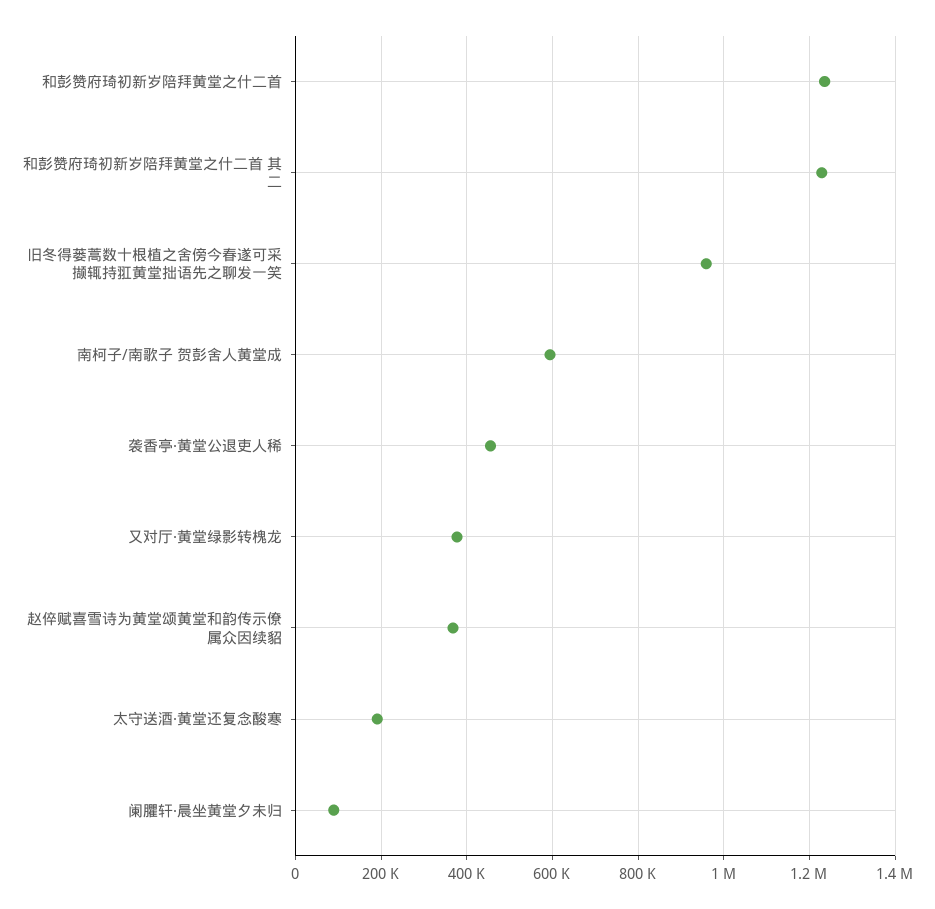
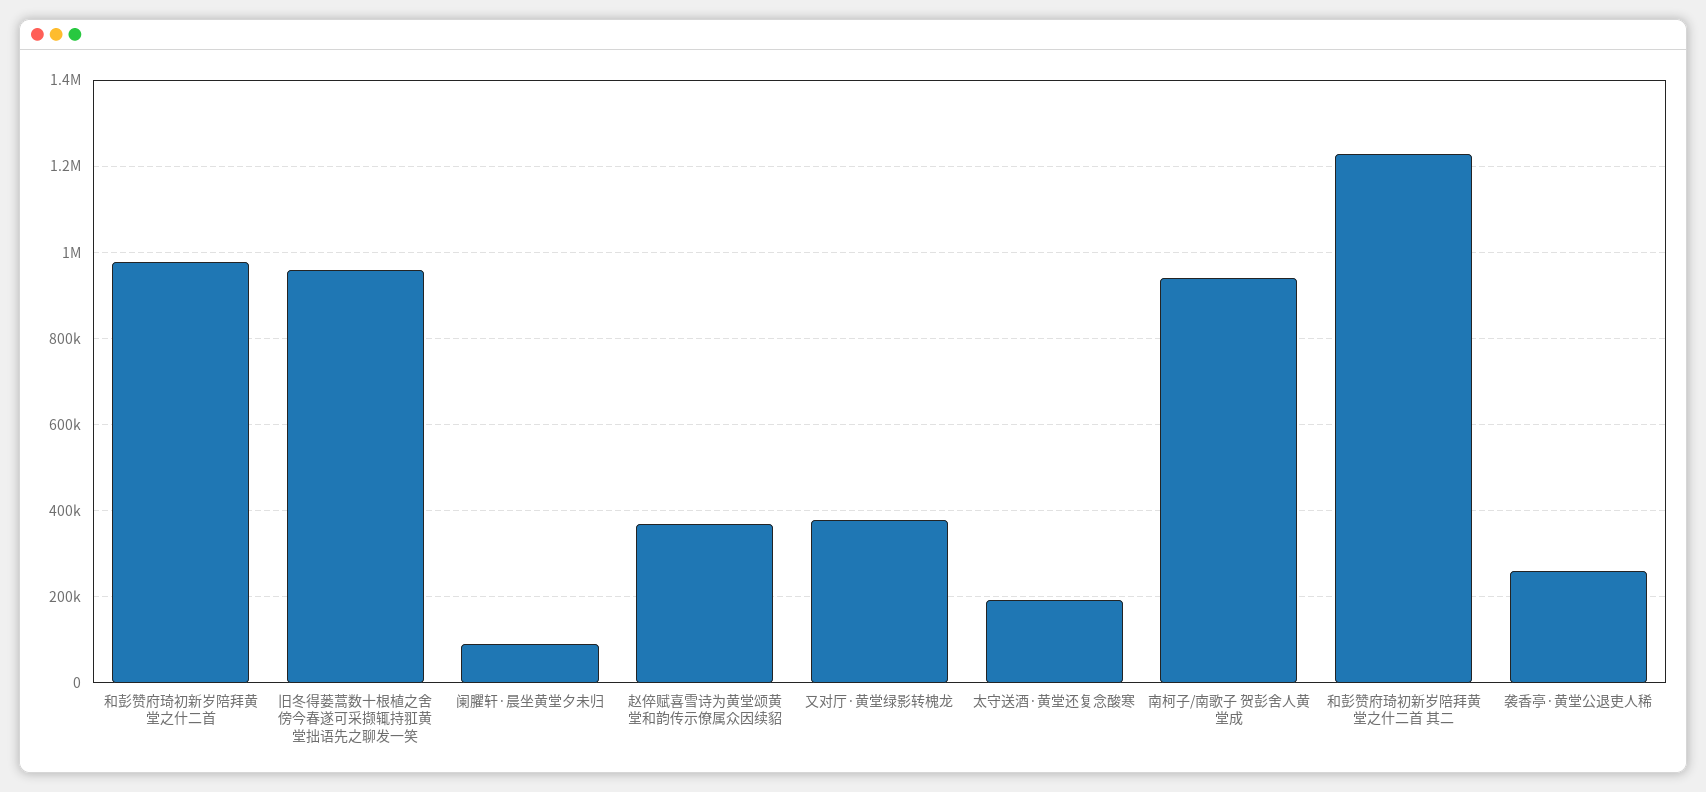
和彭赞府琦初新岁陪拜黄堂之什二首: 1240000 -> 980000
南柯子/南歌子 贺彭舍人黄堂成: 600000 -> 940000
袭香亭·黄堂公退吏人稀: 460000 -> 260000

